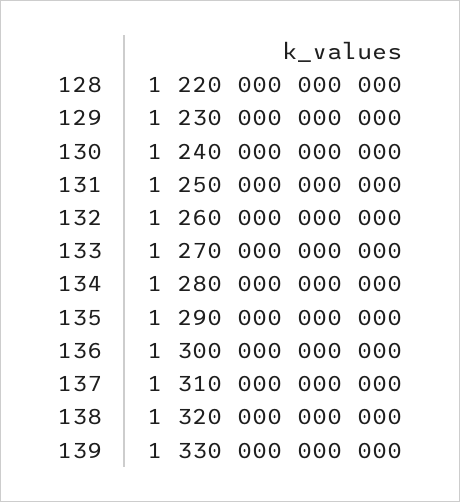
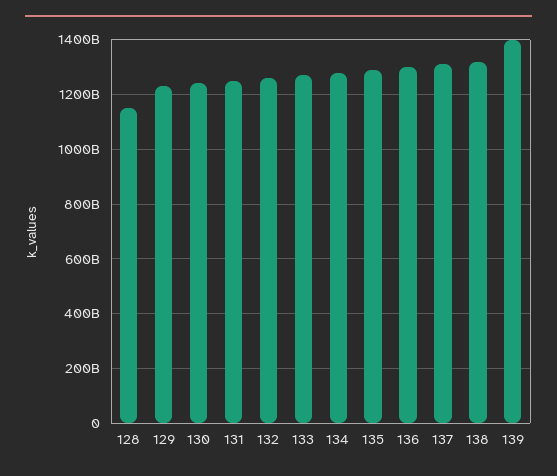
128: 1220000000000 -> 1150000000000
139: 1330000000000 -> 1400000000000

